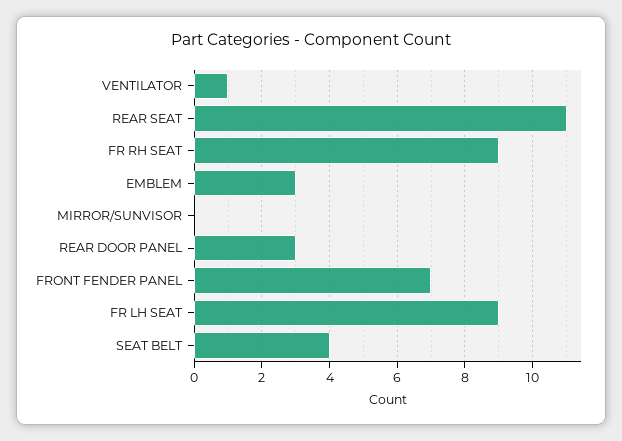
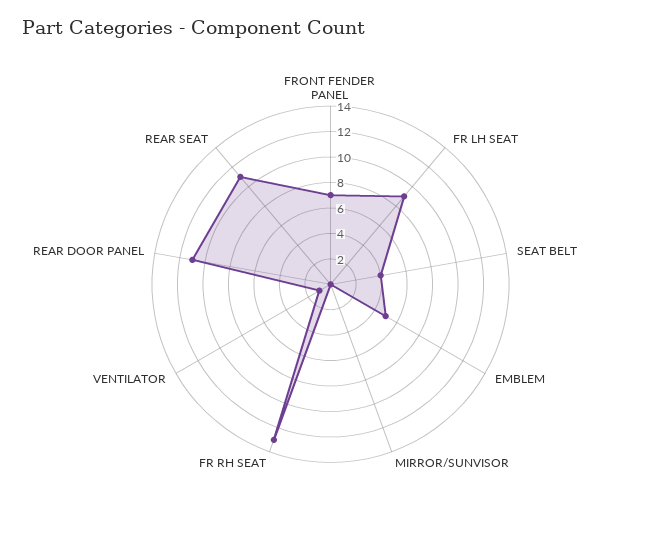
FR RH SEAT: 9 -> 13
EMBLEM: 3 -> 5
REAR DOOR PANEL: 3 -> 11

